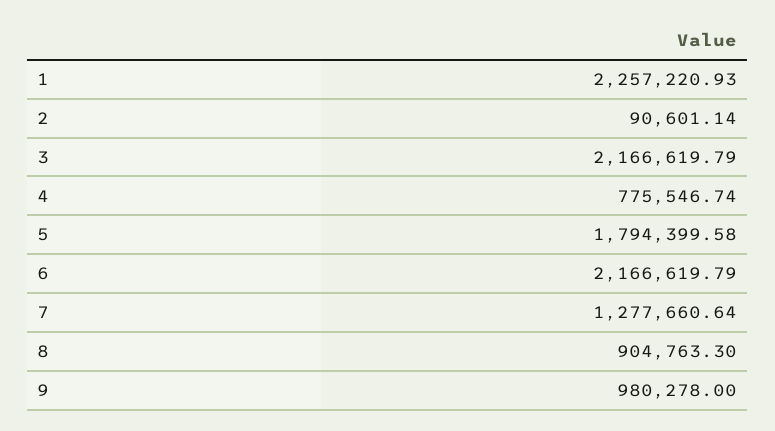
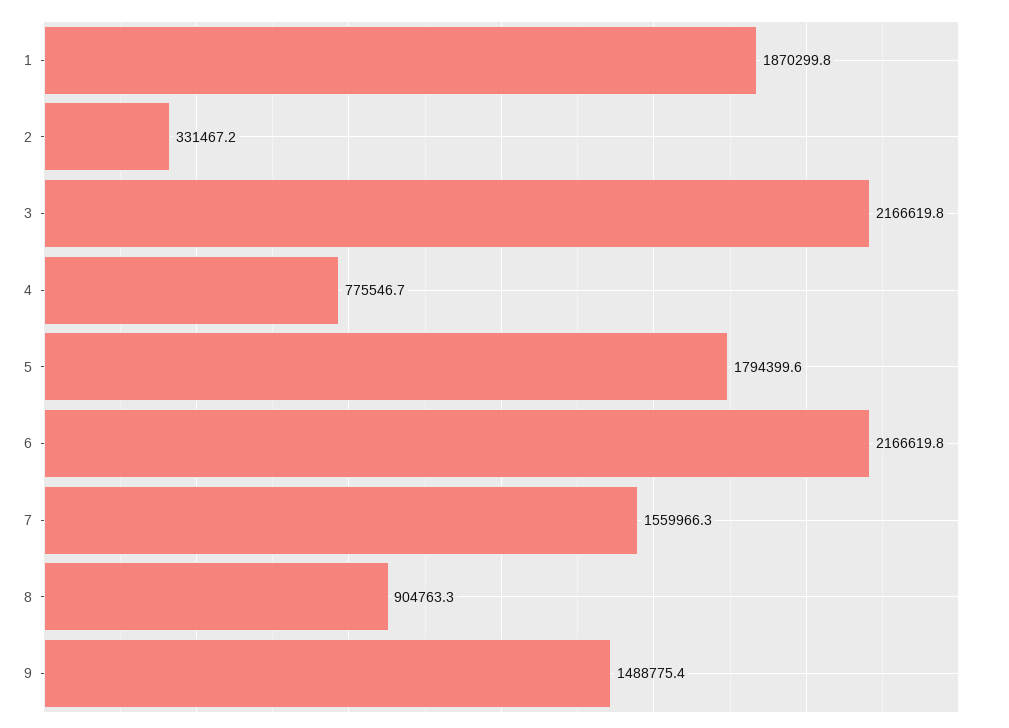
1: 2257220.93 -> 1870299.8
2: 90601.14 -> 331467.2
7: 1277660.64 -> 1559966.3
9: 980278 -> 1488775.4

